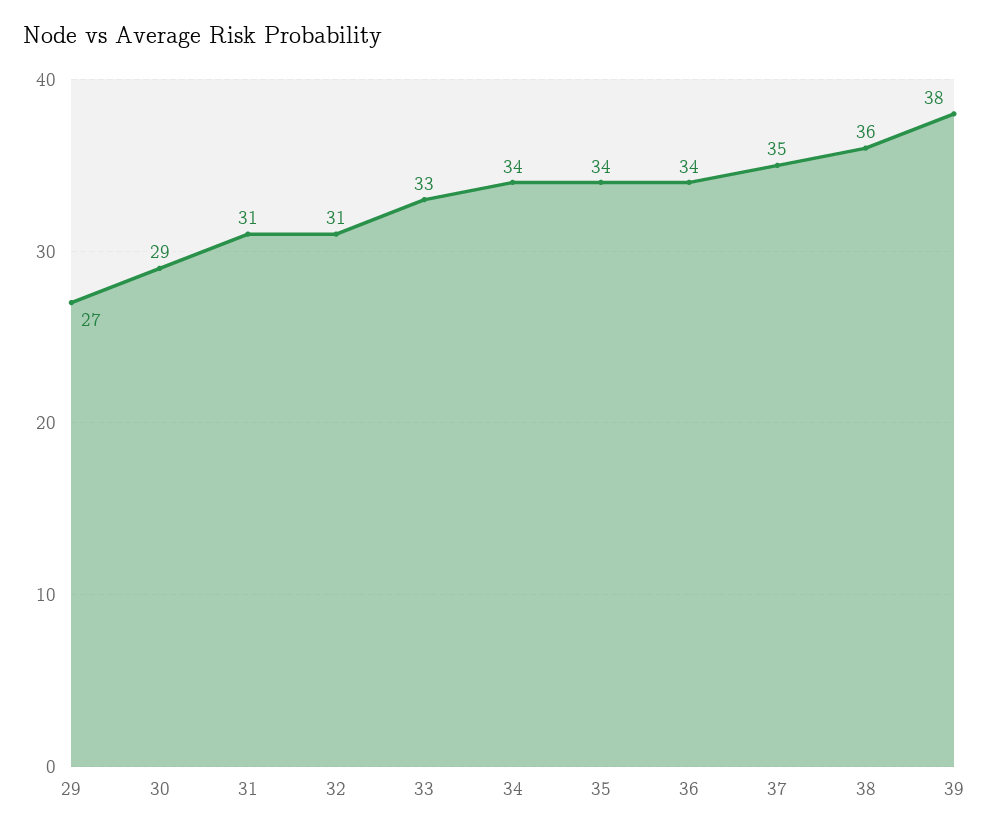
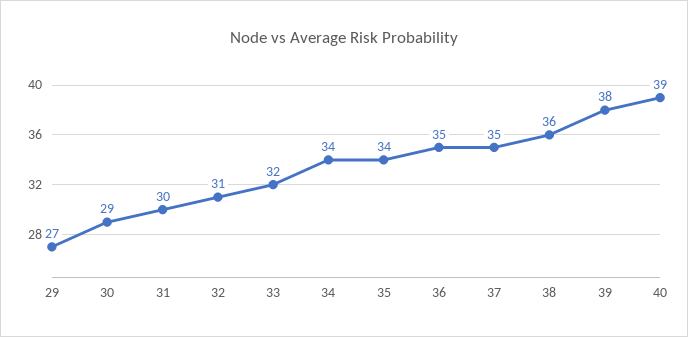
31: 31 -> 30
33: 33 -> 32
36: 34 -> 35
40: none -> 39

